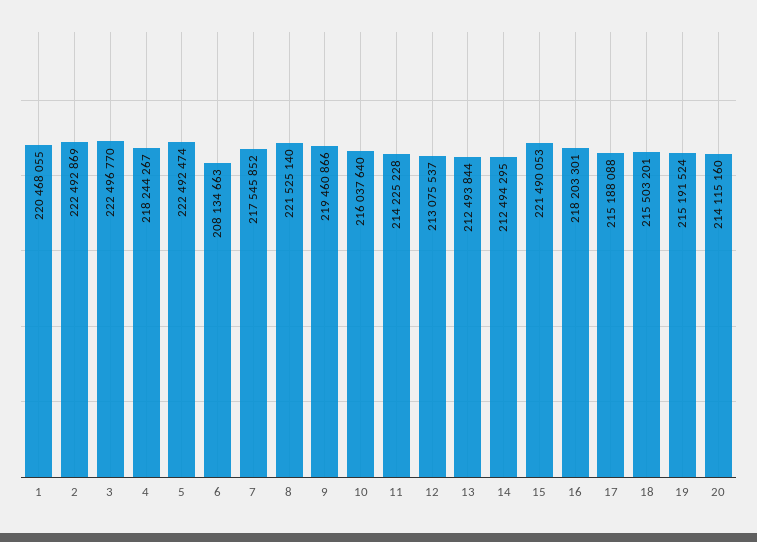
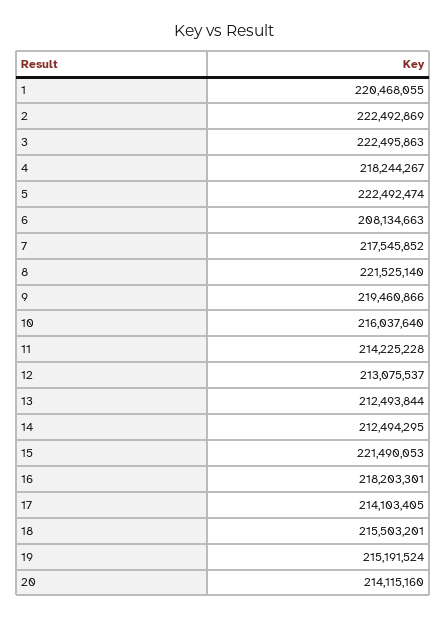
3: 222496770 -> 222495863
17: 215188088 -> 214103405

